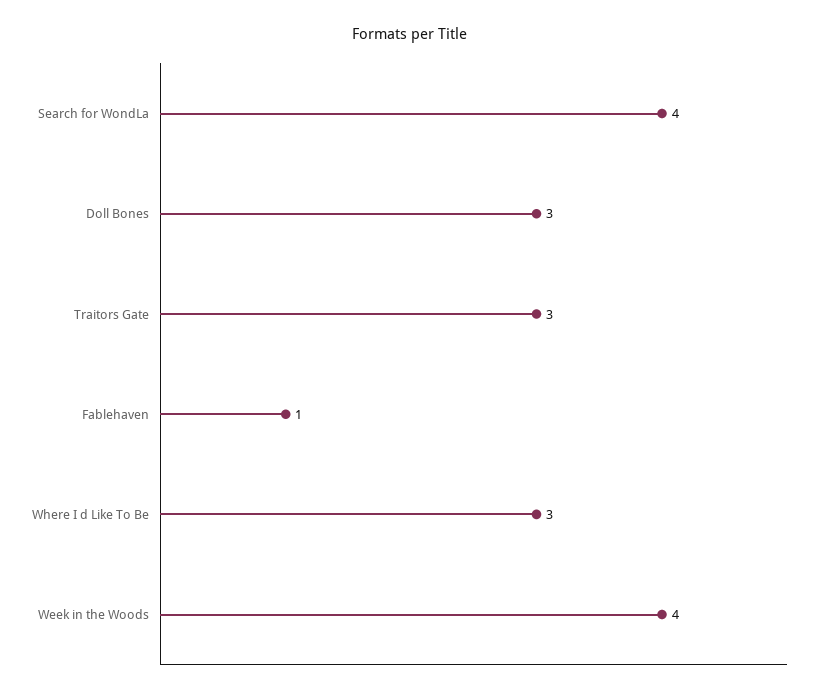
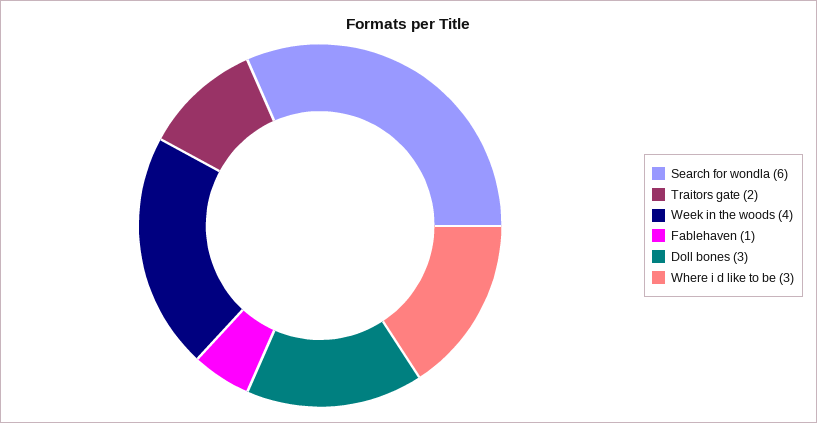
Search for WondLa: 4 -> 6
Traitors Gate: 3 -> 2

